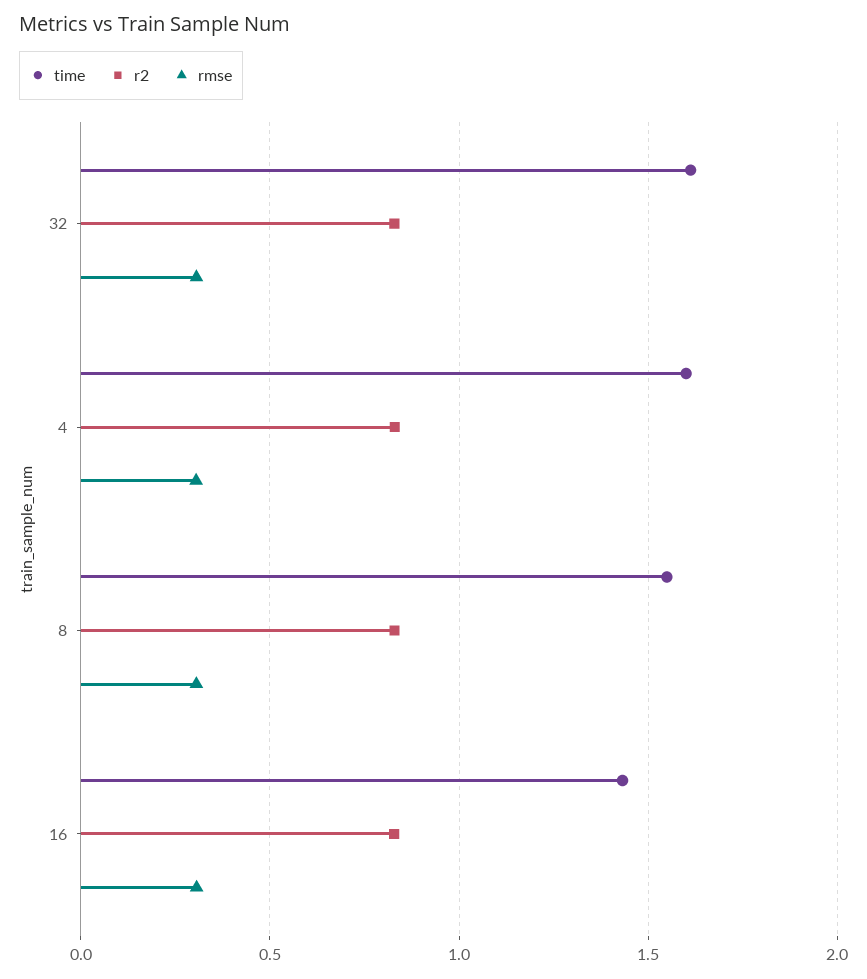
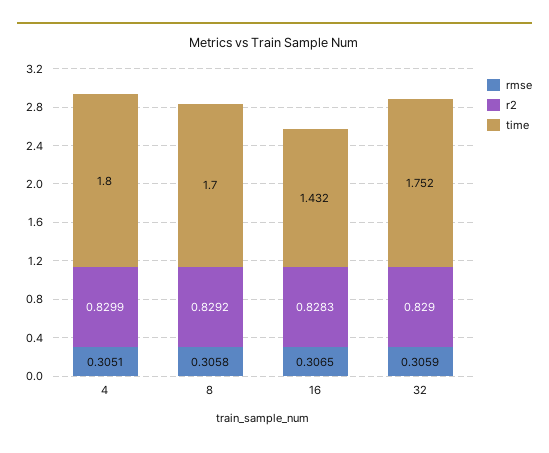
time, 32: 1.6 -> 1.752
time, 4: 1.6 -> 1.8
time, 8: 1.55 -> 1.7

